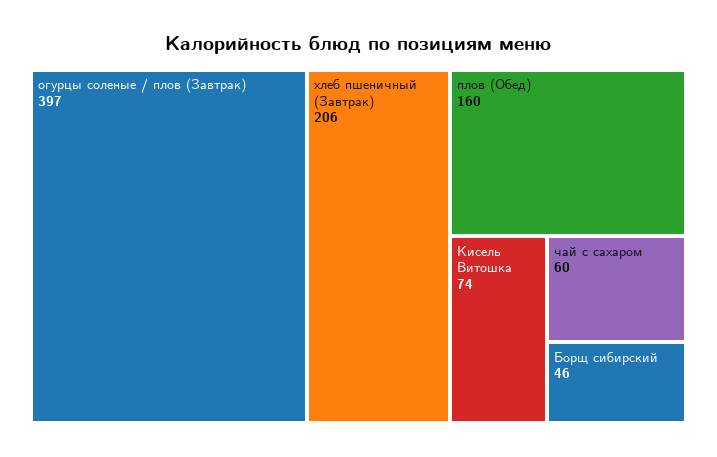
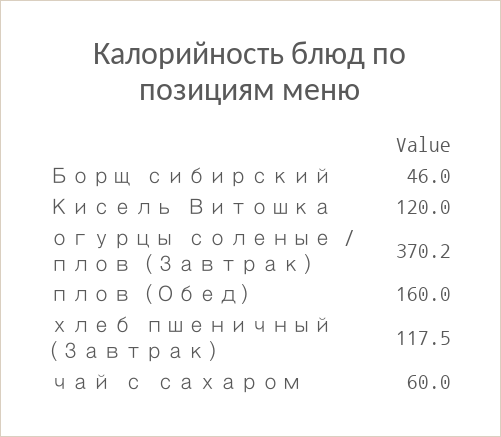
огурцы соленые / плов (Завтрак): 397 -> 370.2
хлеб пшеничный (Завтрак): 206 -> 117.5
Кисель Витошка: 74 -> 120

